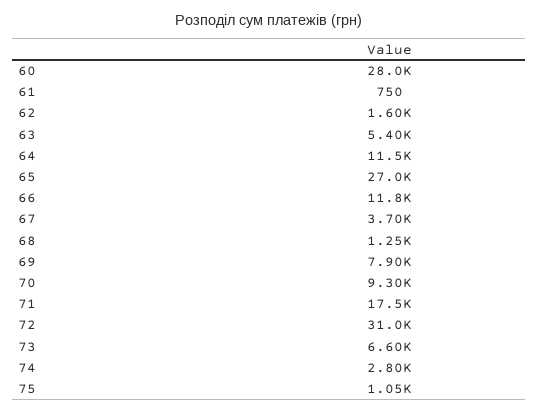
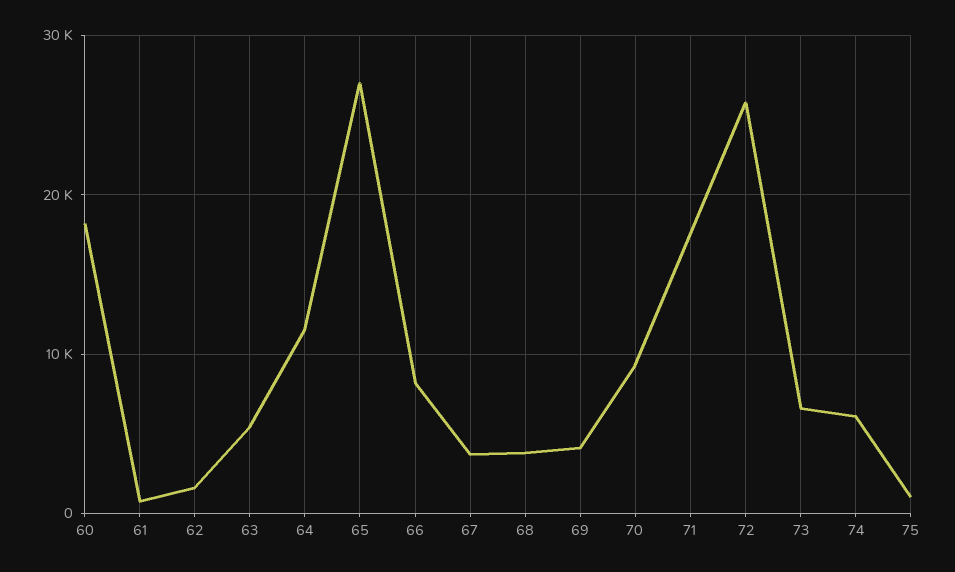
60: 28000 -> 18000
66: 11800 -> 8000
68: 1250 -> 4000
69: 7900 -> 4000
72: 31000 -> 26000
74: 2800 -> 6000

